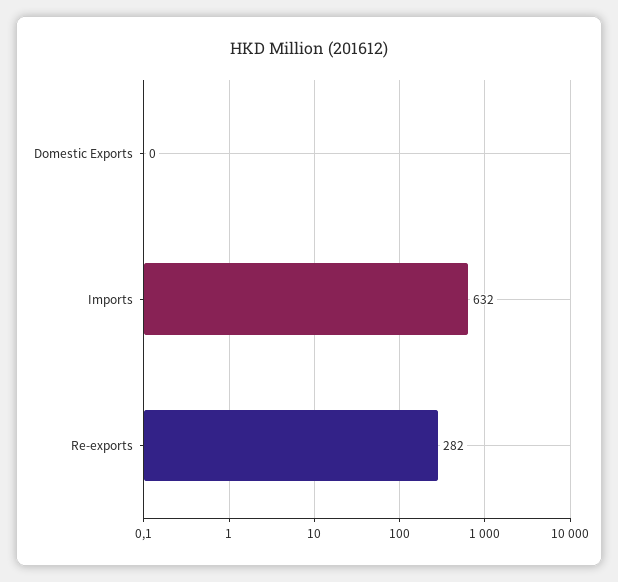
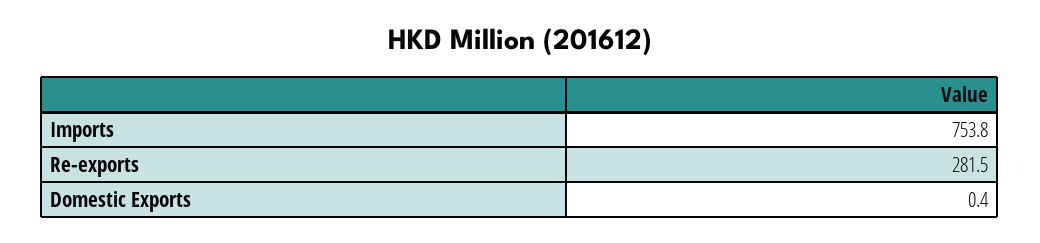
Imports: 632 -> 753.8

